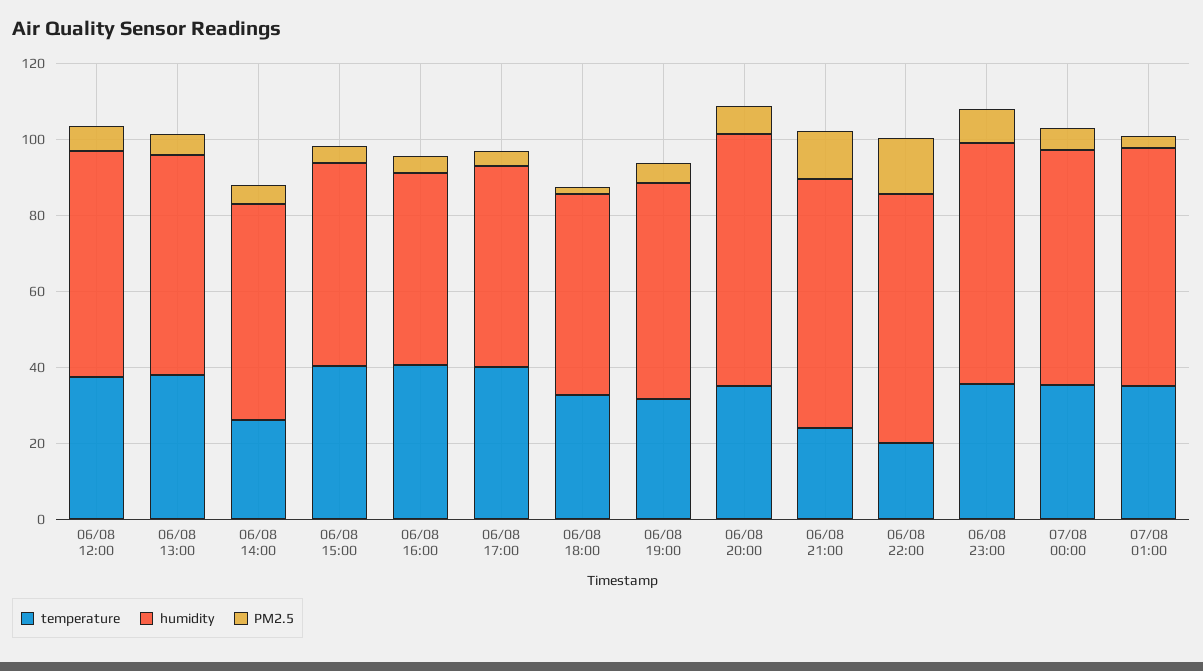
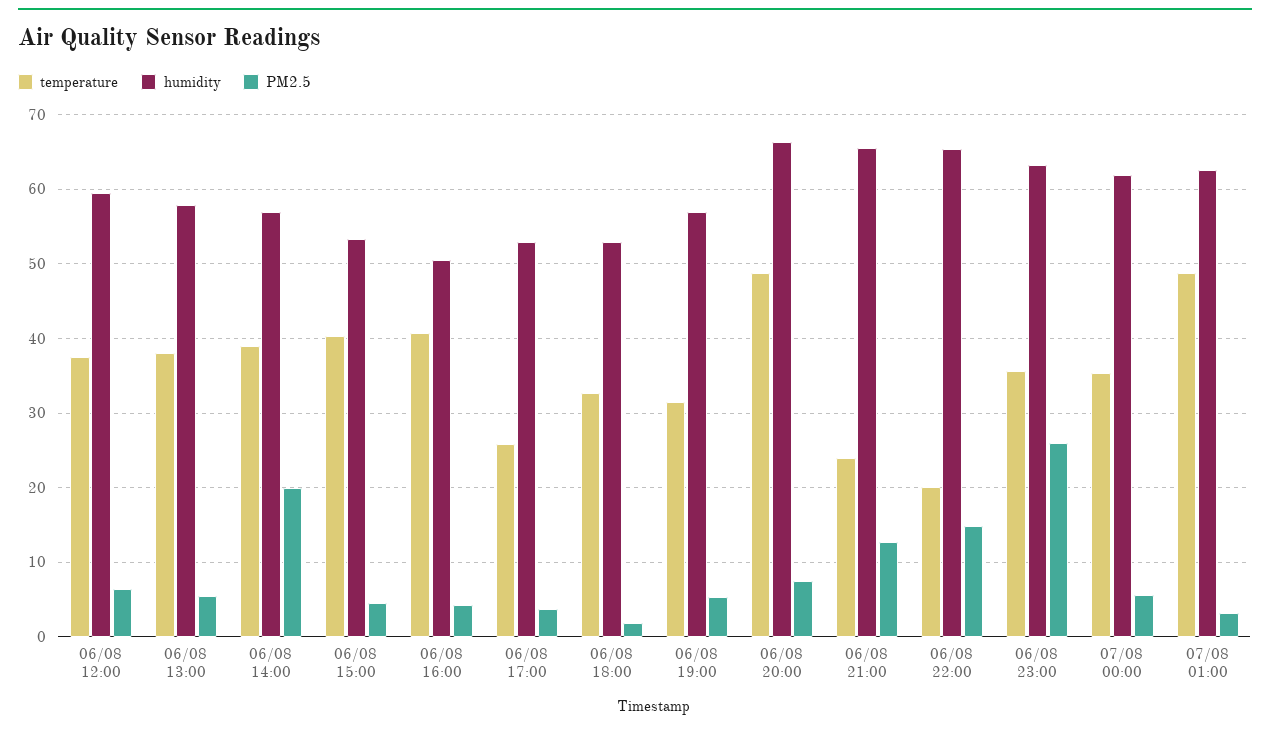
temperature, 06/08 14:00: 25 -> 39
PM2.5, 06/08 14:00: 5 -> 20
temperature, 06/08 17:00: 40 -> 26
temperature, 06/08 20:00: 35 -> 49
PM2.5, 06/08 23:00: 10 -> 26
temperature, 07/08 01:00: 35 -> 49

